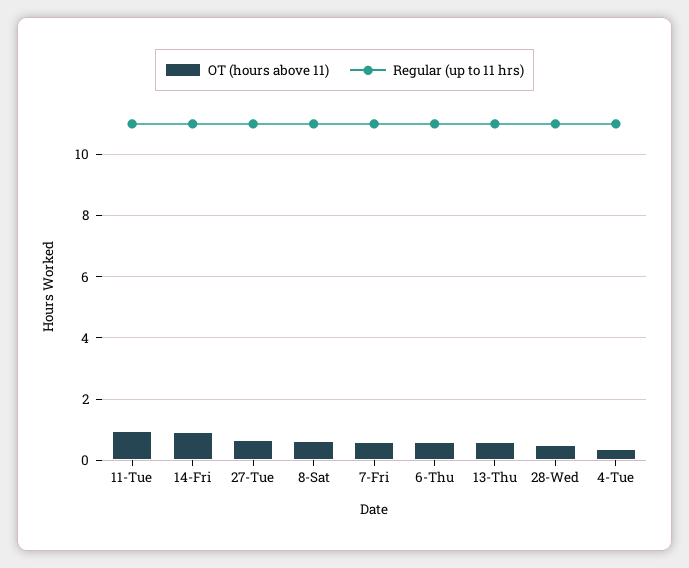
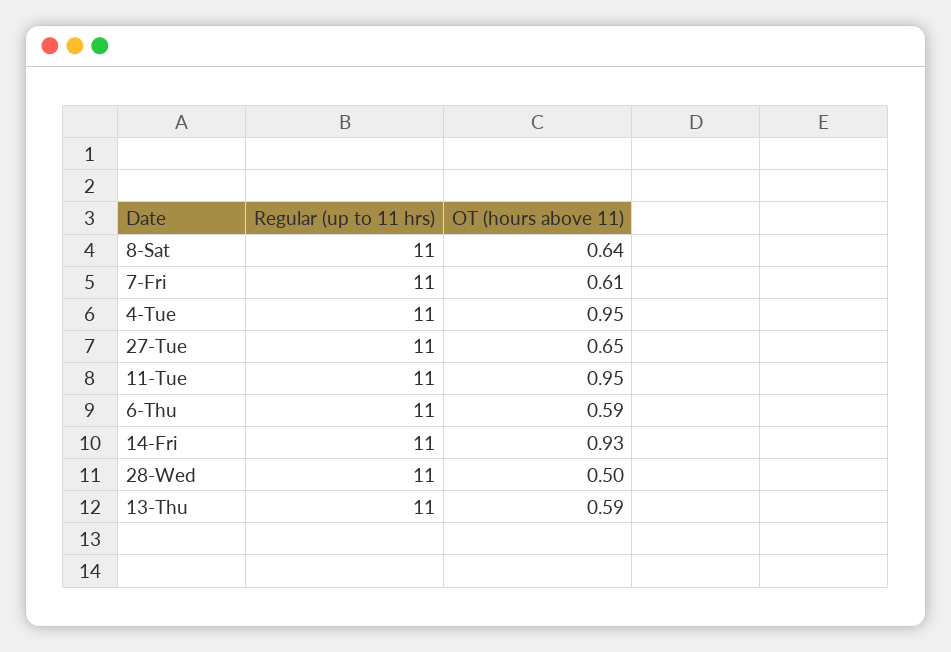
OT (hours above 11), 4-Tue: 0.4 -> 0.95

